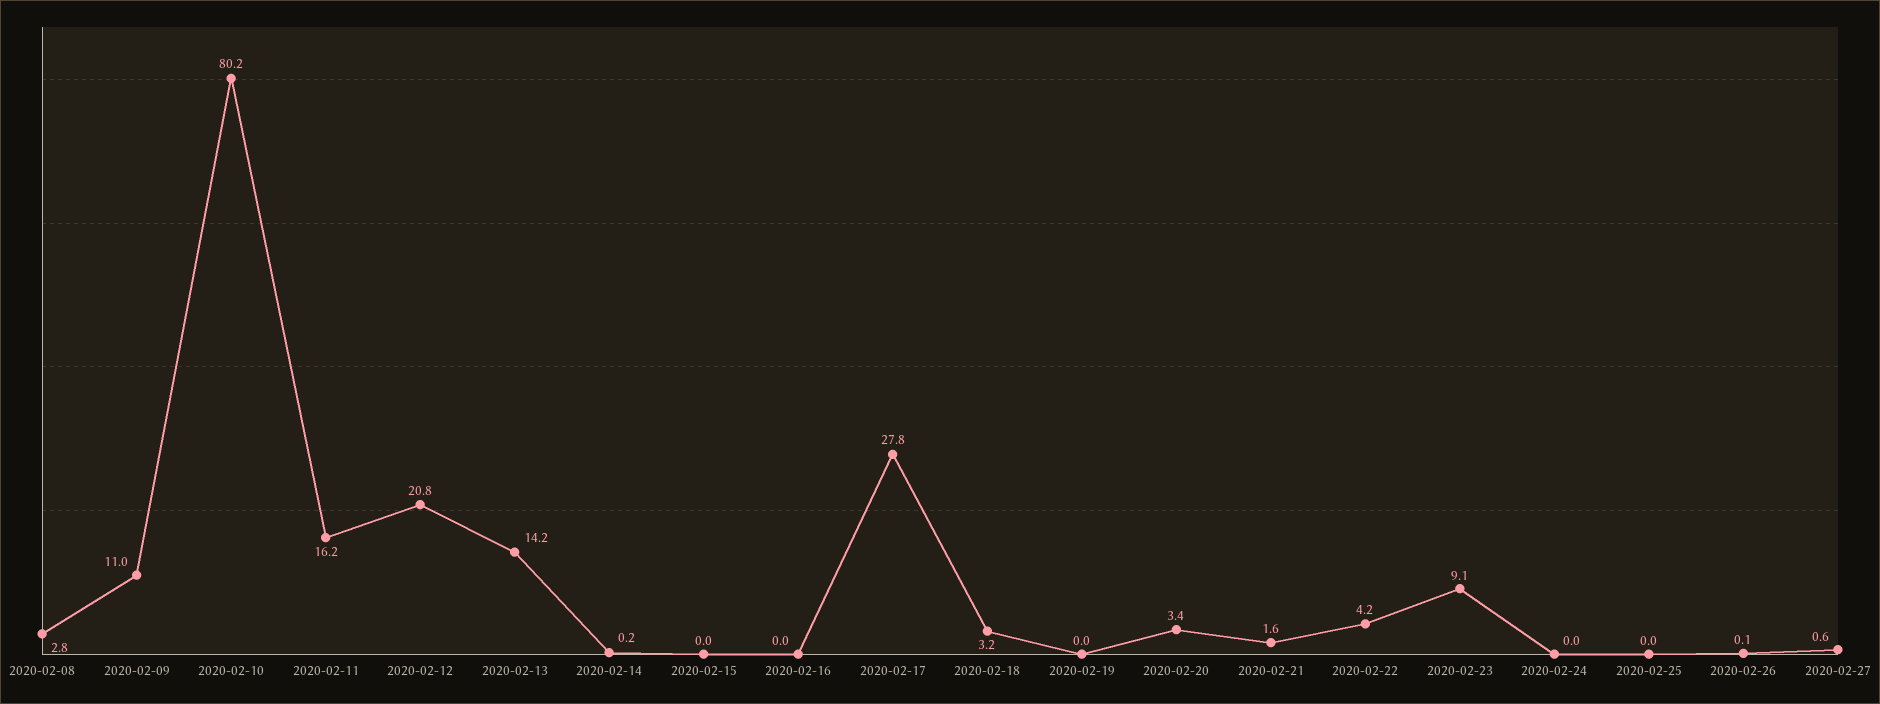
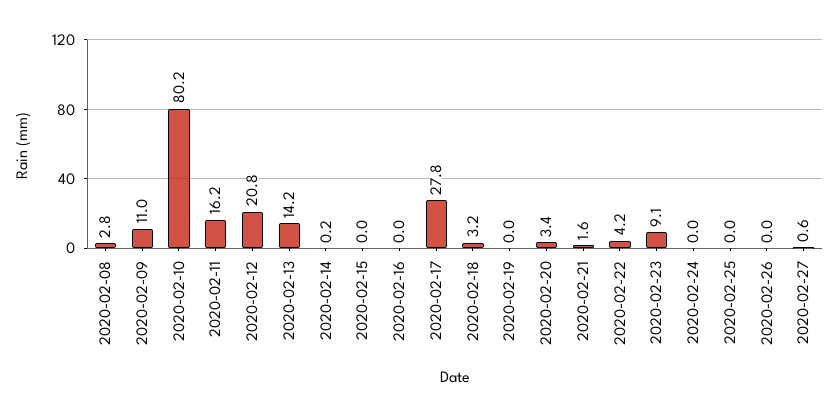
2020-02-26: 0.1 -> 0

